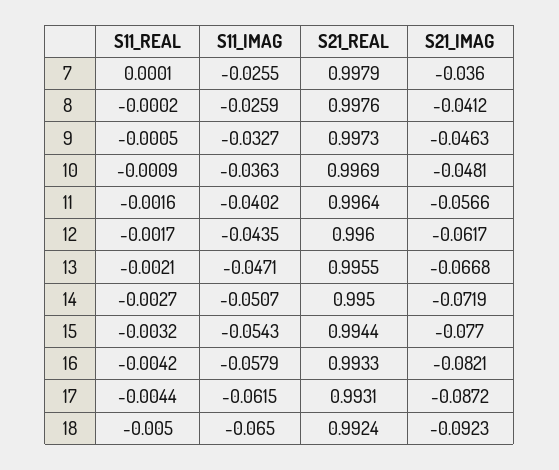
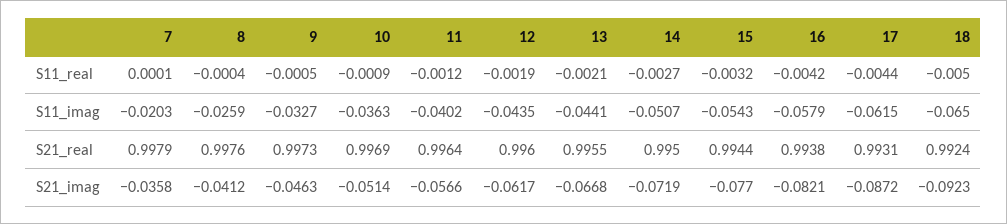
S11_IMAG, 7: -0.0255 -> -0.0203
S21_IMAG, 7: -0.036 -> -0.0358
S11_REAL, 8: -0.0002 -> -0.0004
S21_IMAG, 10: -0.0481 -> -0.0514
S11_REAL, 11: -0.0016 -> -0.0012
S11_REAL, 12: -0.0017 -> -0.0019
S11_IMAG, 13: -0.0471 -> -0.0441
S21_REAL, 16: 0.9933 -> 0.9938

